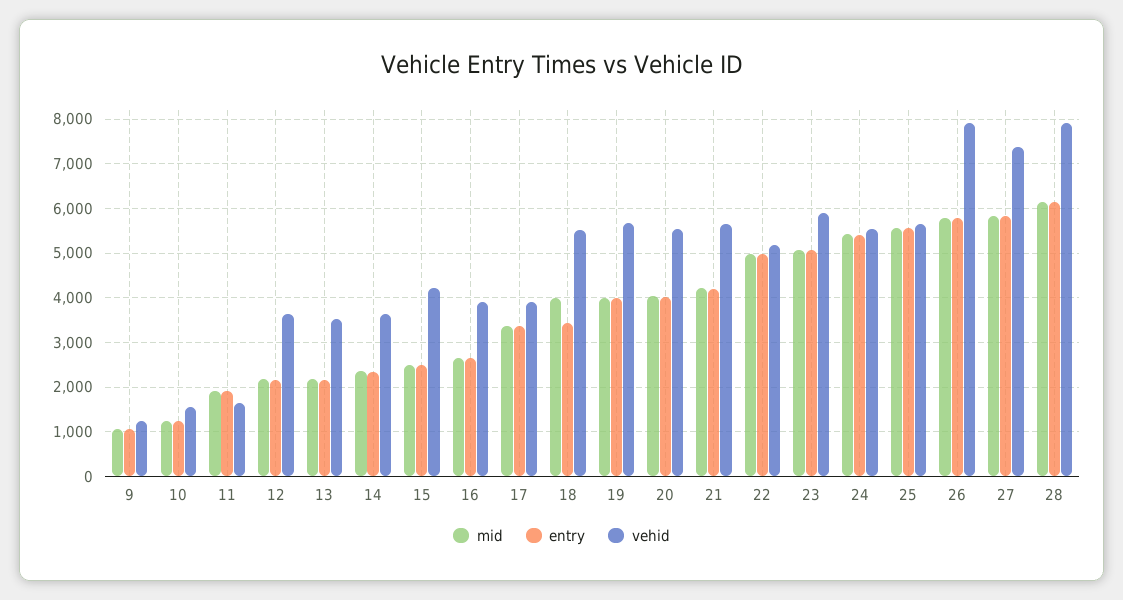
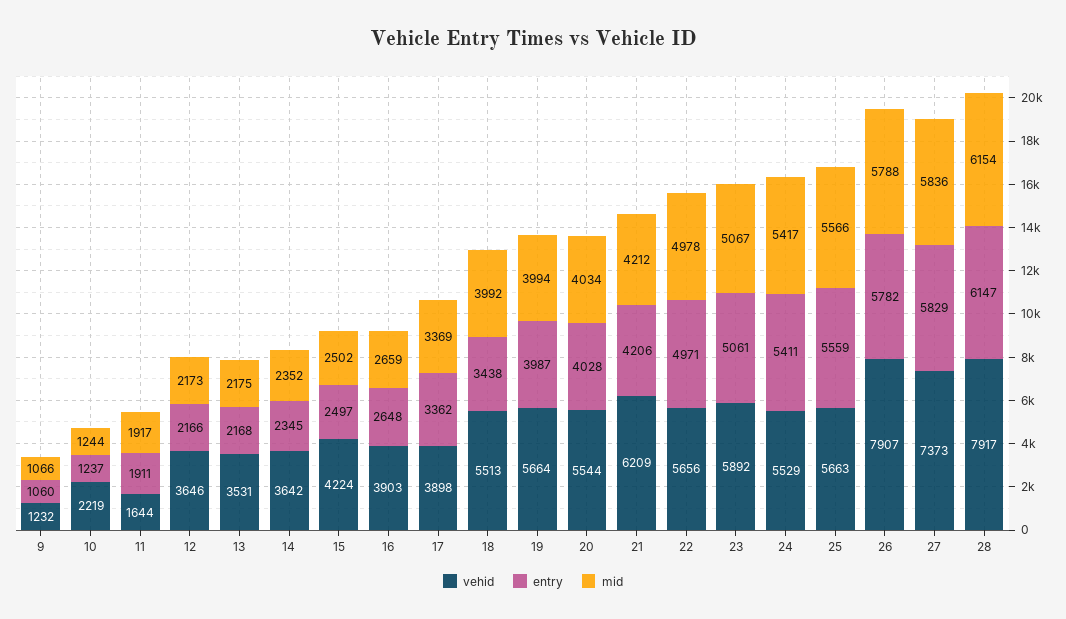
vehid, 10: 1600 -> 2219
vehid, 21: 5600 -> 6209
vehid, 22: 5200 -> 5656

